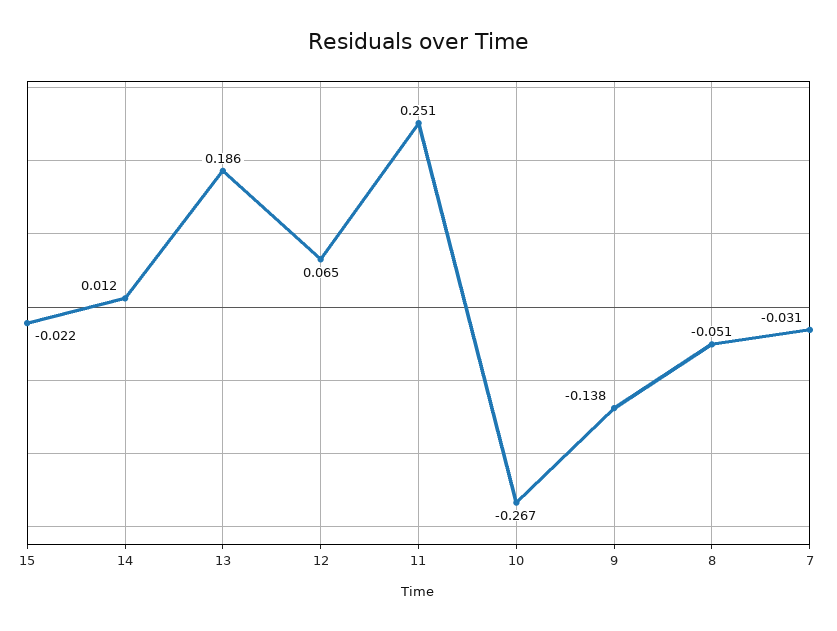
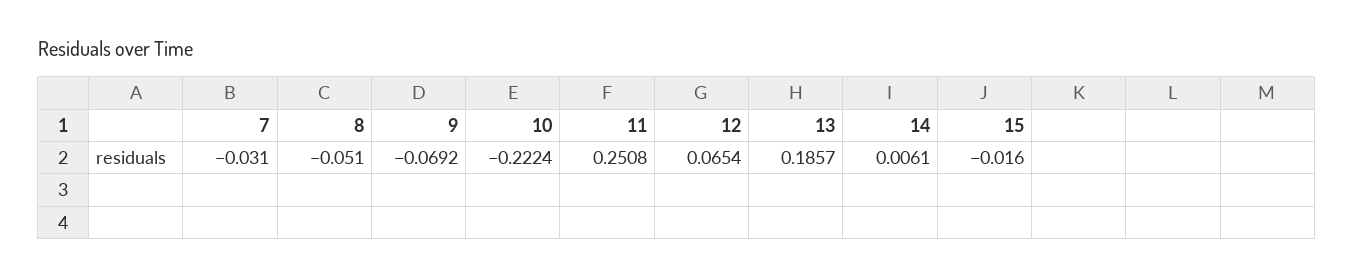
15: -0.022 -> -0.016
14: 0.012 -> 0.0061
10: -0.267 -> -0.2224
9: -0.138 -> -0.0692

